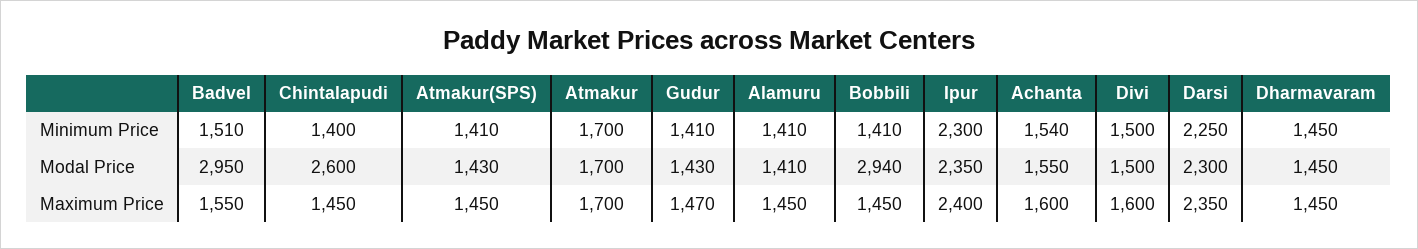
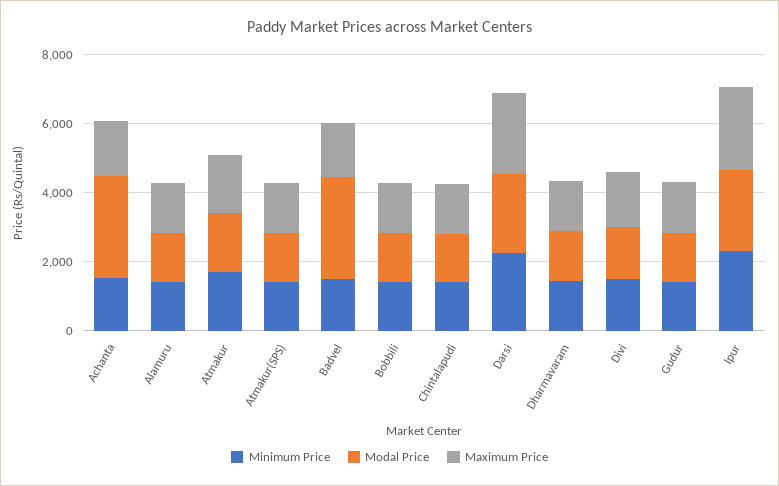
Modal Price, Chintalapudi: 2600 -> 1500
Modal Price, Bobbili: 2940 -> 1500
Modal Price, Achanta: 1550 -> 3000

